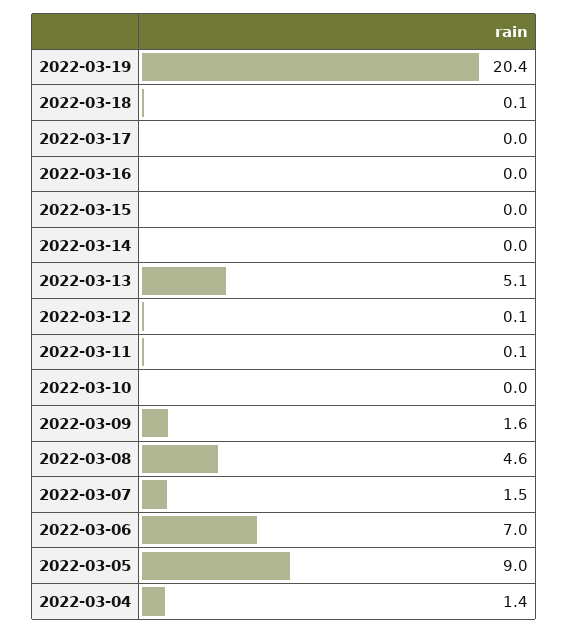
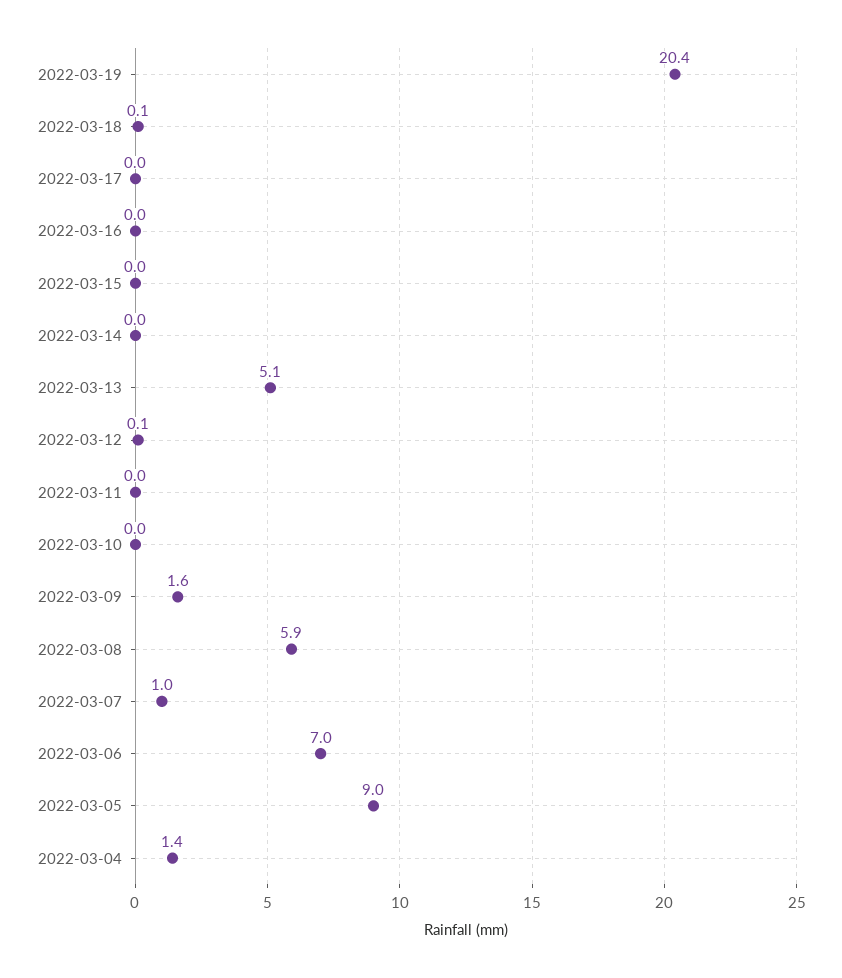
2022-03-11: 0.1 -> 0
2022-03-08: 4.6 -> 5.9
2022-03-07: 1.5 -> 1

